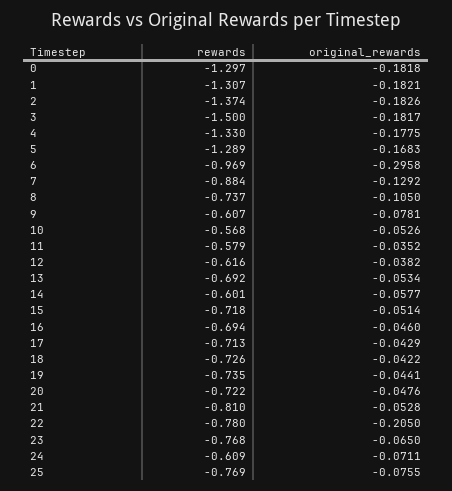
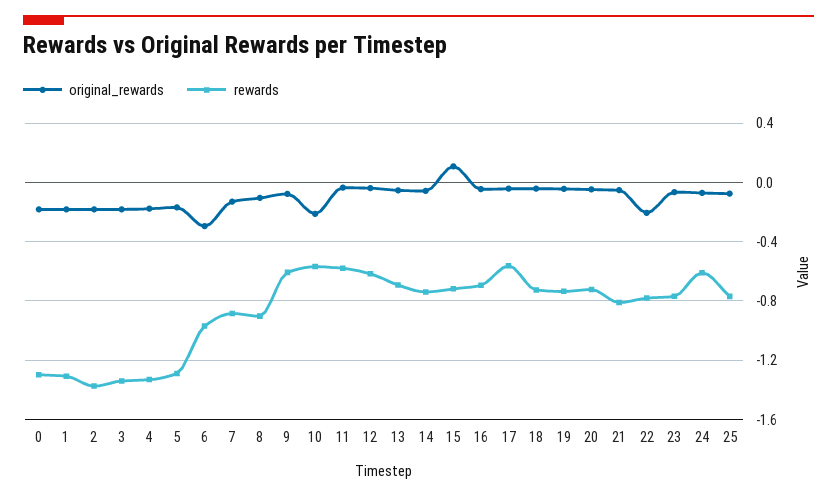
rewards, 3: -1.5 -> -1.35
rewards, 8: -0.737 -> -0.9
original_rewards, 10: -0.0526 -> -0.2
rewards, 14: -0.601 -> -0.75
original_rewards, 15: -0.0514 -> 0.1
rewards, 17: -0.713 -> -0.55

